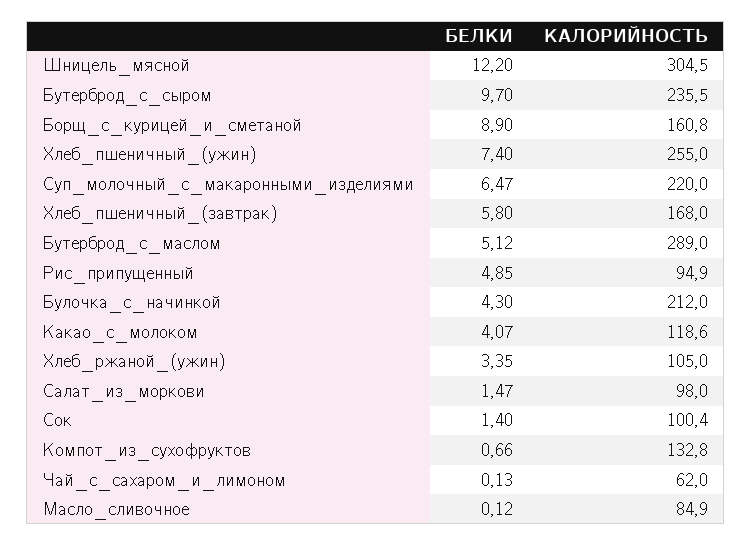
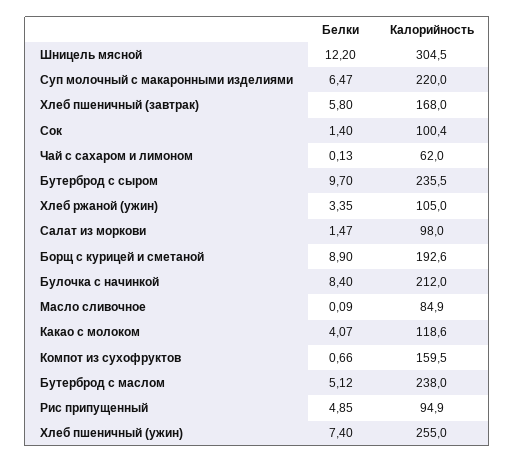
КАЛОРИЙНОСТЬ, Борщ_с_курицей_и_сметаной: 160.8 -> 192.6
КАЛОРИЙНОСТЬ, Бутерброд_с_маслом: 289 -> 238
БЕЛКИ, Булочка_с_начинкой: 4.3 -> 8.4
КАЛОРИЙНОСТЬ, Компот_из_сухофруктов: 132.8 -> 159.5
БЕЛКИ, Масло_сливочное: 0.12 -> 0.09

